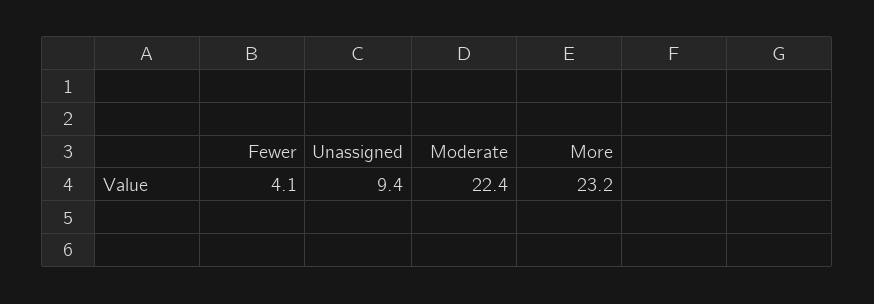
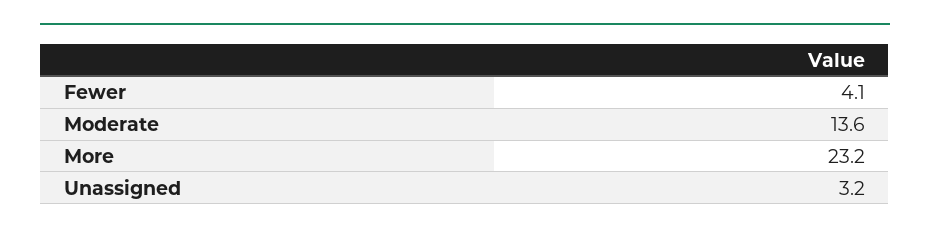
Unassigned: 9.4 -> 3.2
Moderate: 22.4 -> 13.6

